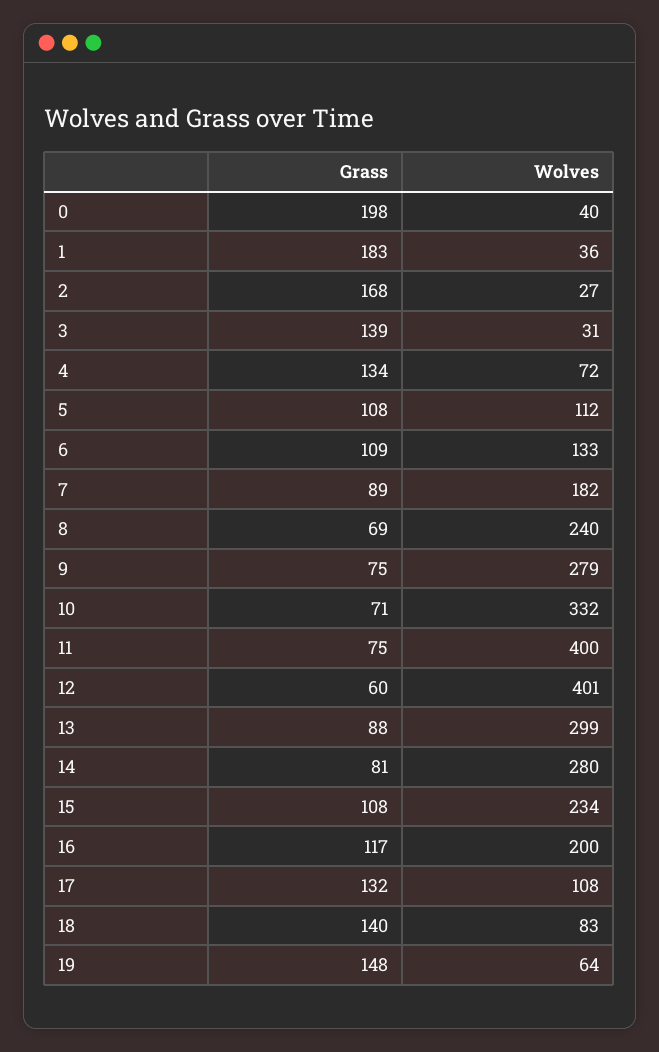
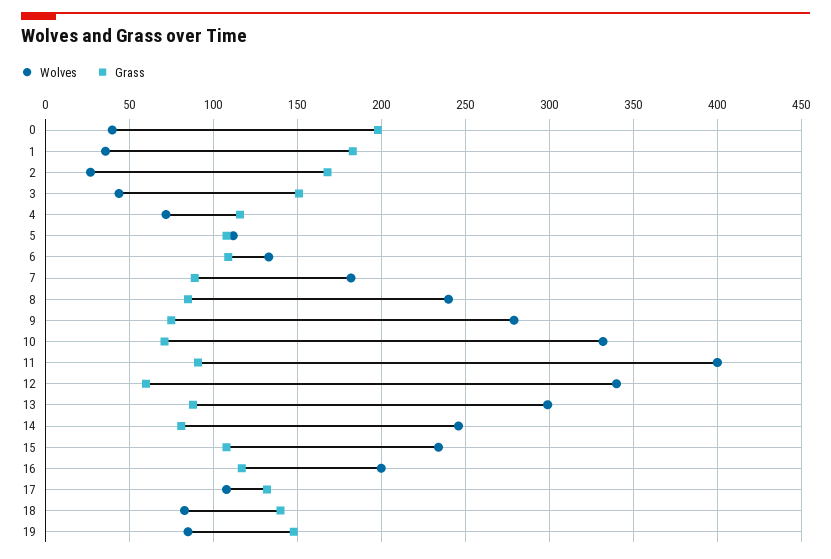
Grass, 3: 139 -> 150
Wolves, 3: 31 -> 45
Grass, 4: 134 -> 115
Grass, 8: 69 -> 85
Grass, 11: 75 -> 90
Wolves, 12: 401 -> 340
Wolves, 14: 280 -> 245
Wolves, 19: 64 -> 85

